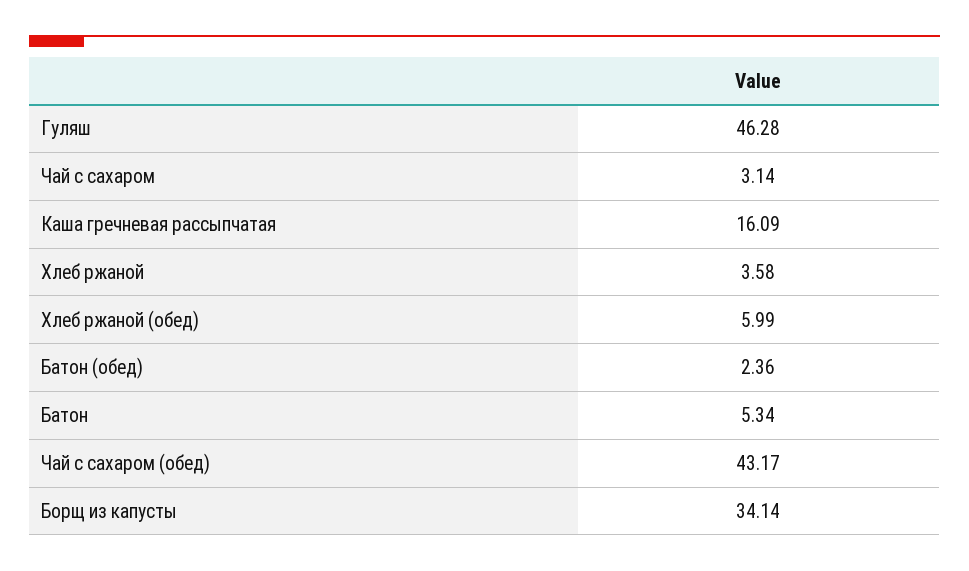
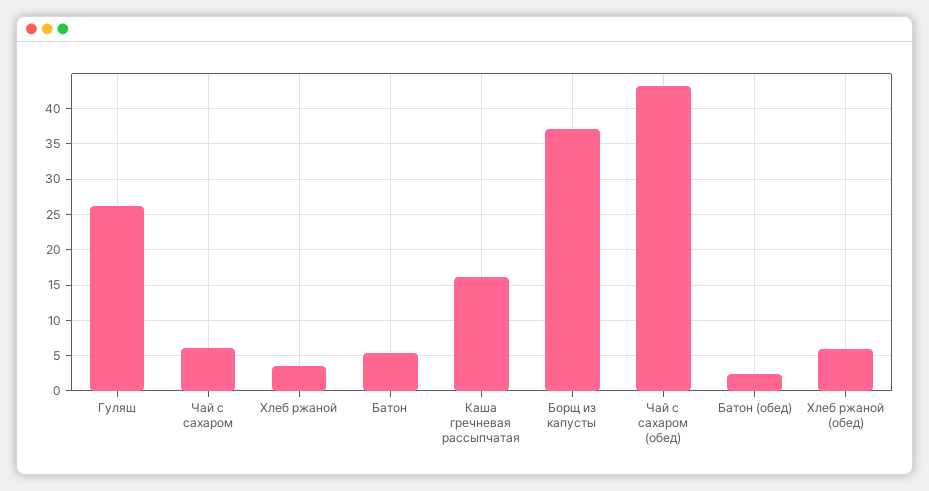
Гуляш: 46.28 -> 26
Чай с сахаром: 3.14 -> 6
Борщ из капусты: 34.14 -> 37

